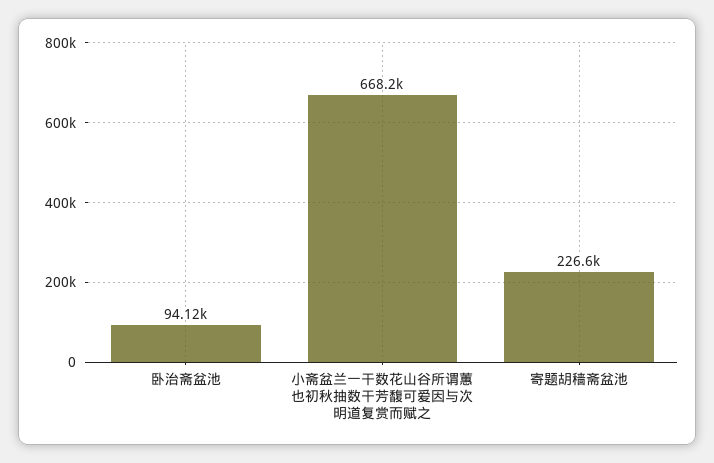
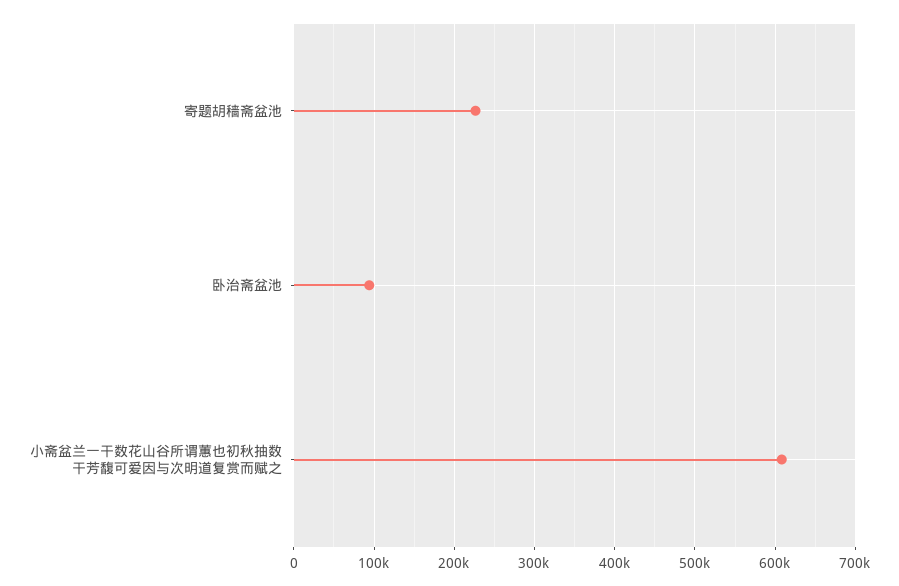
小斋盆兰一干数花山谷所谓蕙也初秋抽数干芳馥可爱因与次明道复赏而赋之: 668200 -> 610000

